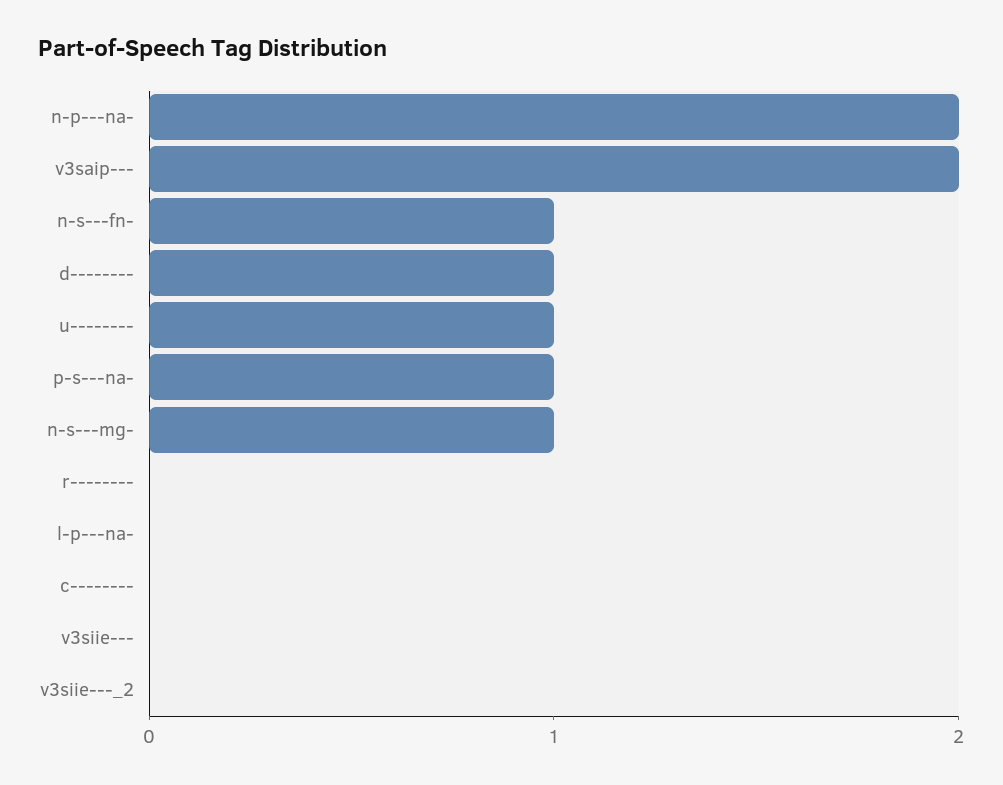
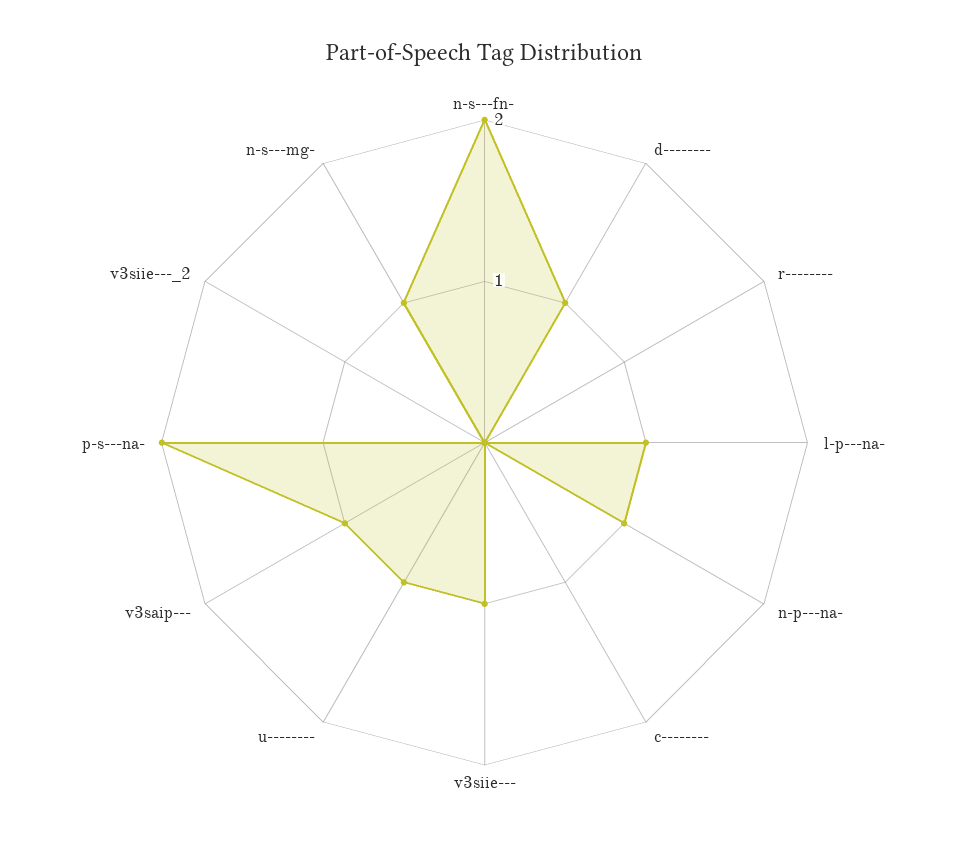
n-p---na-: 2 -> 1
v3saip---: 2 -> 1
n-s---fn-: 1 -> 2
p-s---na-: 1 -> 2
l-p---na-: 0 -> 1
v3siie---: 0 -> 1

